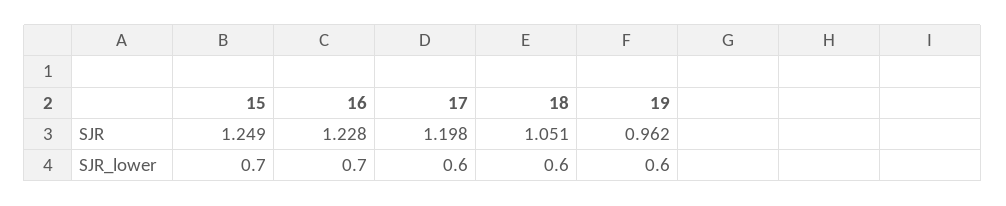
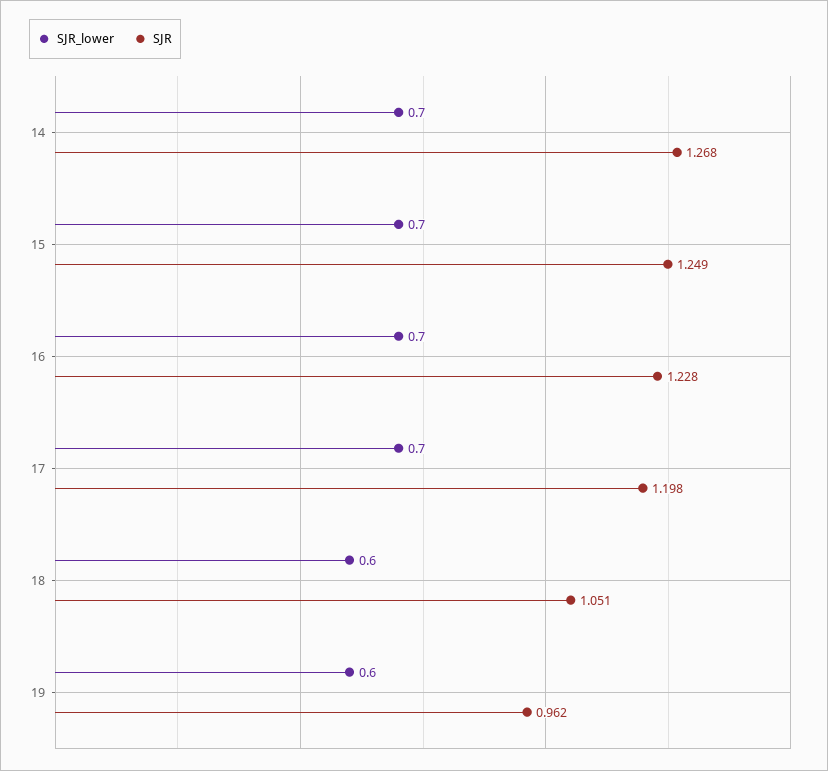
SJR_lower, 17: 0.6 -> 0.7
SJR_lower, 14: none -> 0.7
SJR, 14: none -> 1.268

